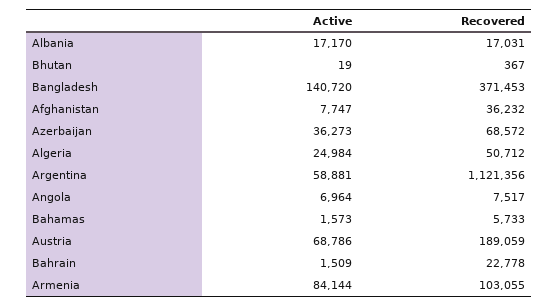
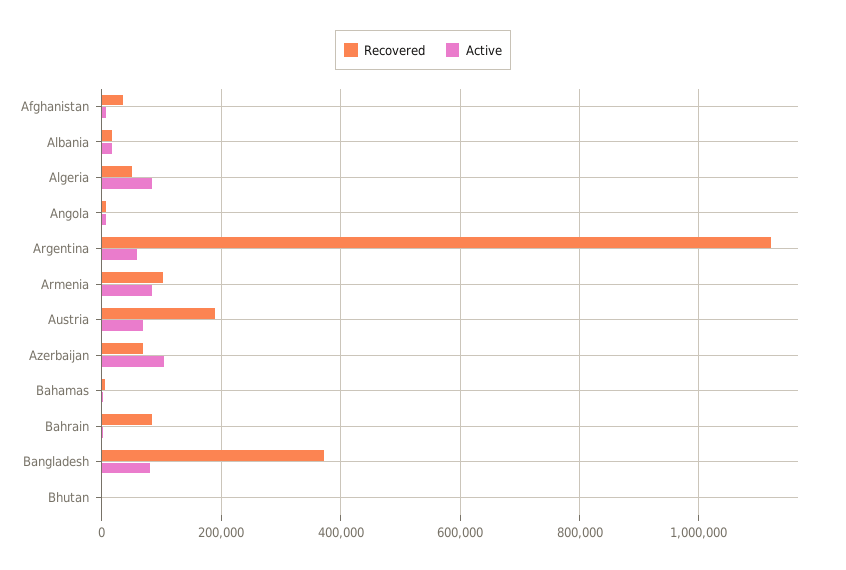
Active, Bangladesh: 140720 -> 80000
Active, Azerbaijan: 36273 -> 100000
Active, Algeria: 24984 -> 80000
Recovered, Bahrain: 22778 -> 80000

